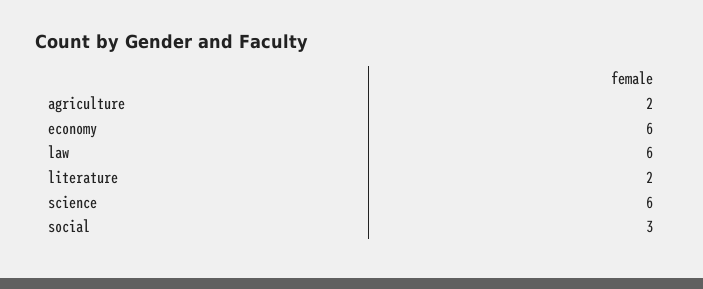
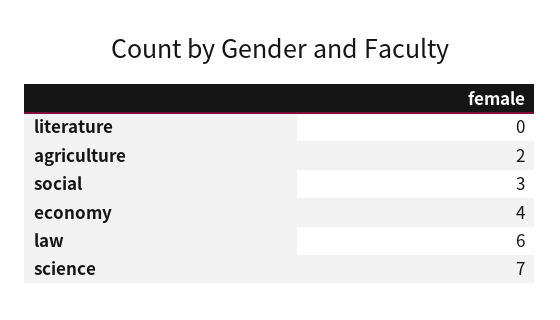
economy: 6 -> 4
literature: 2 -> 0
science: 6 -> 7

